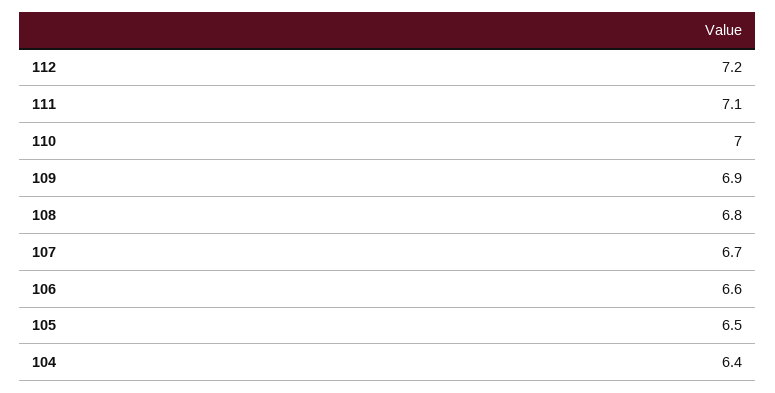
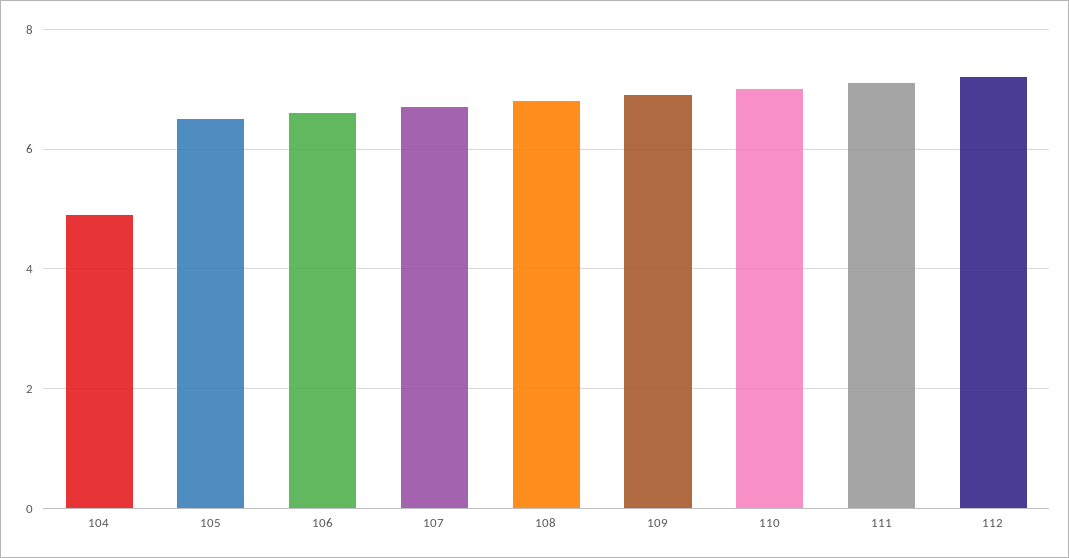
104: 6.4 -> 5

